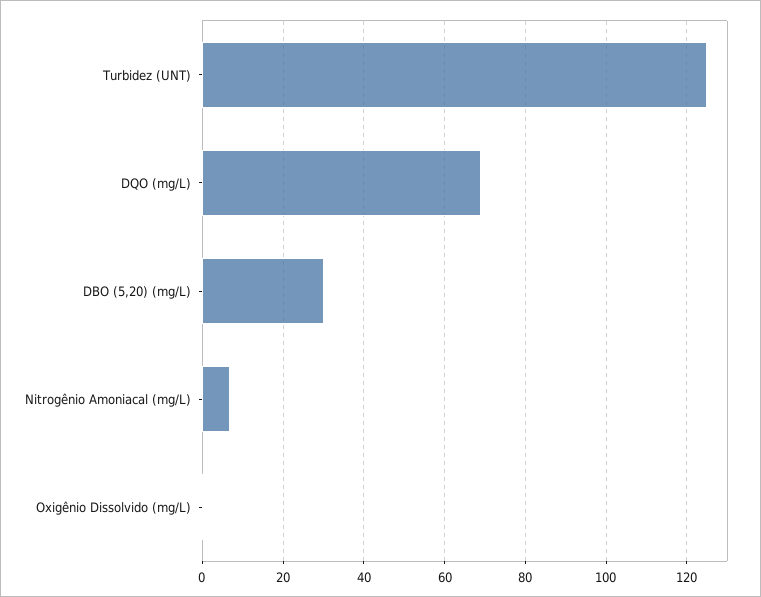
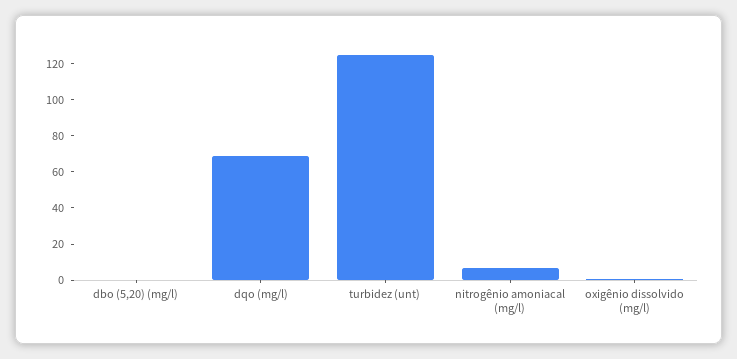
DBO (5,20) (mg/L): 30 -> 0

